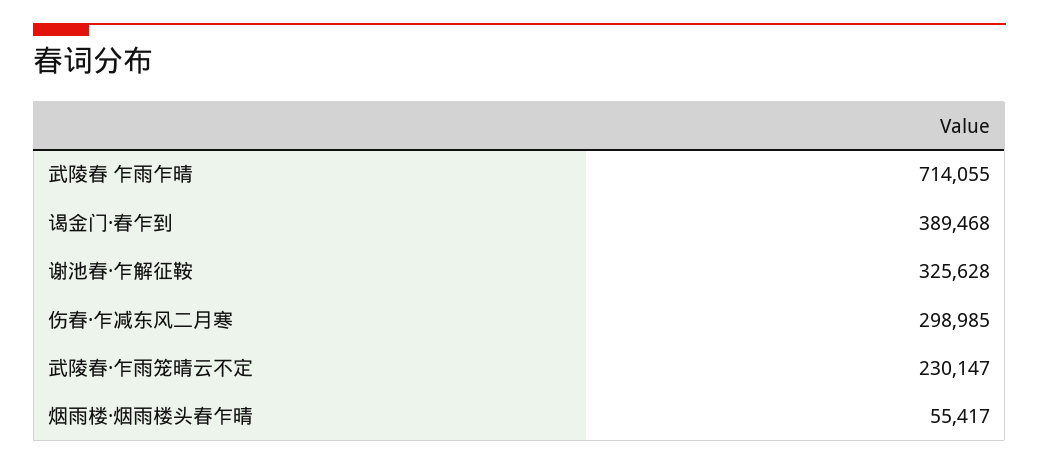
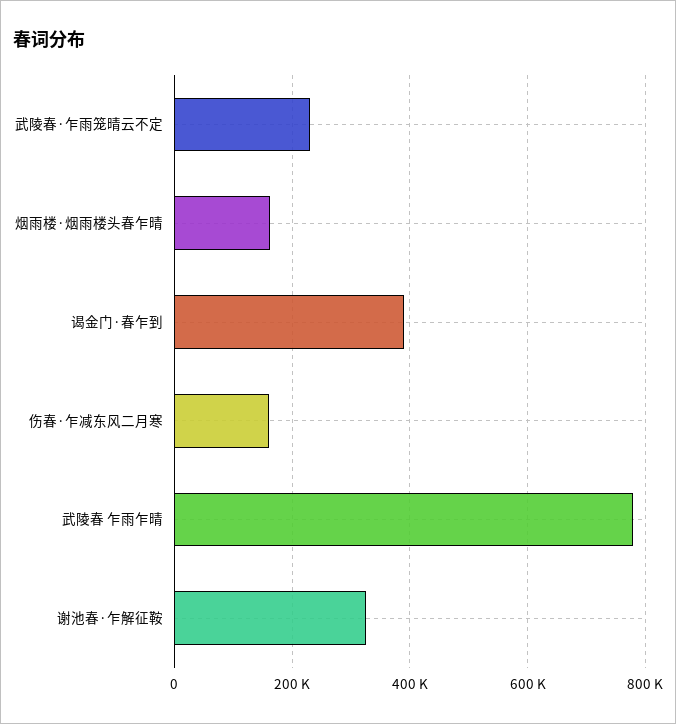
武陵春 乍雨乍晴: 714055 -> 780000
伤春·乍减东风二月寒: 298985 -> 160000
烟雨楼·烟雨楼头春乍晴: 55417 -> 160000

